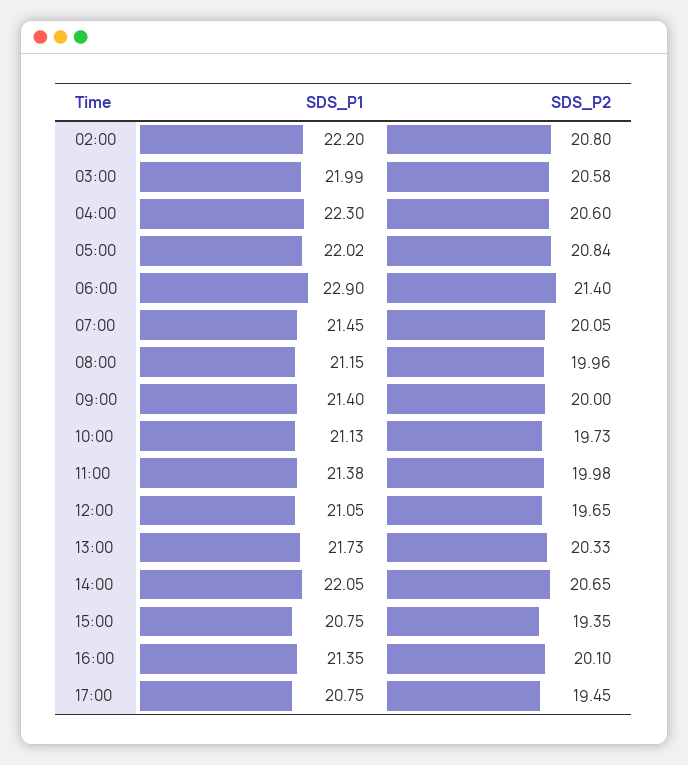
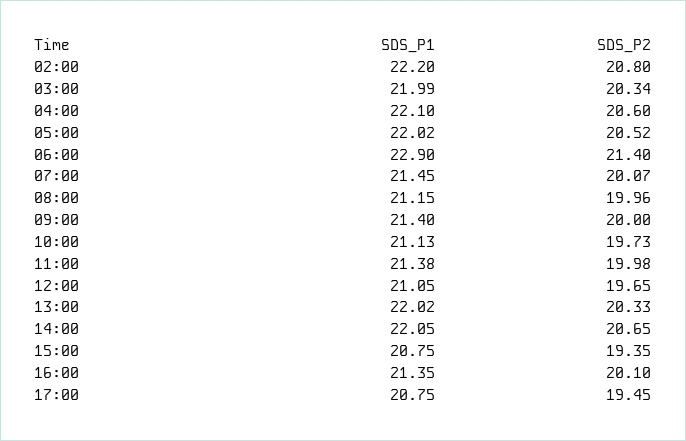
SDS_P2, 03:00: 20.58 -> 20.34
SDS_P1, 04:00: 22.3 -> 22.1
SDS_P2, 05:00: 20.84 -> 20.52
SDS_P2, 07:00: 20.05 -> 20.07
SDS_P1, 13:00: 21.73 -> 22.02

